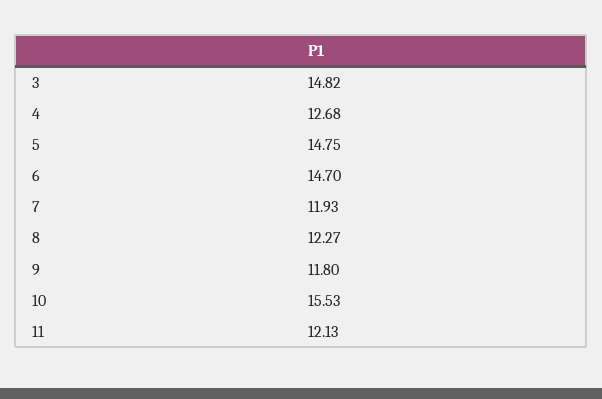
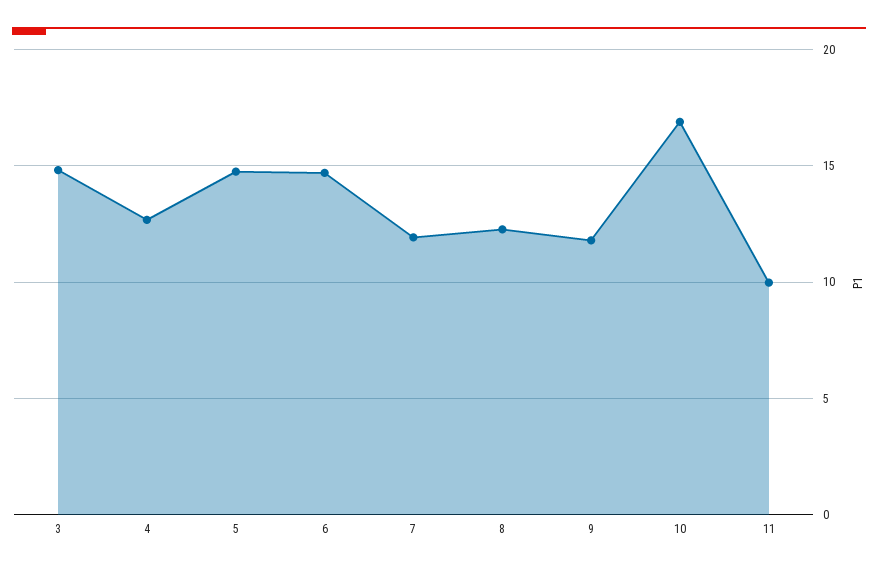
10: 15.53 -> 17
11: 12.13 -> 10

